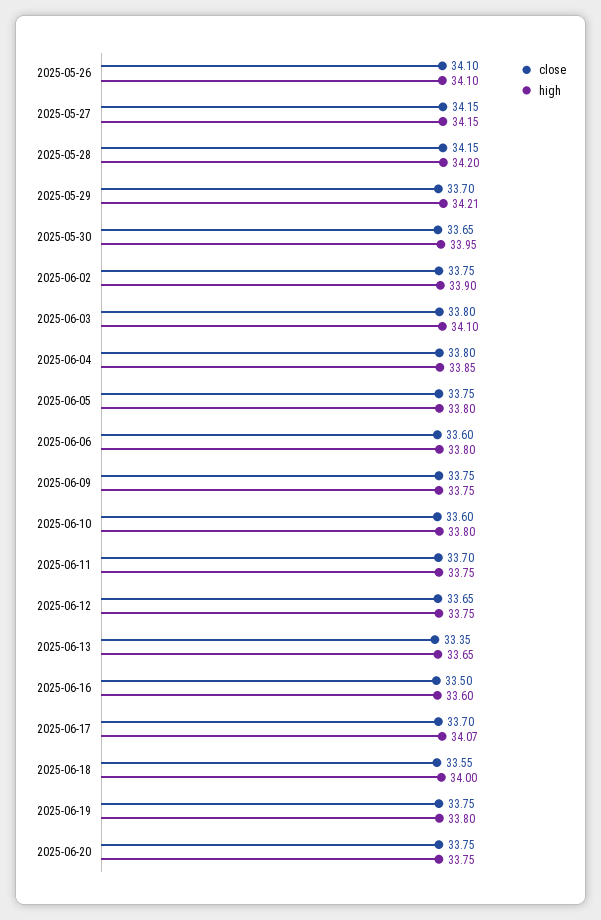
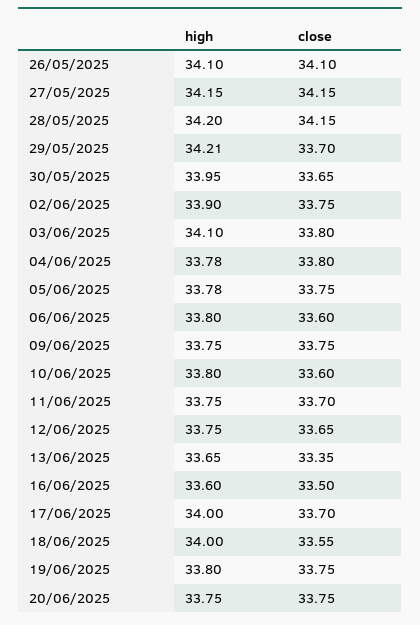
high, 2025-06-04: 33.85 -> 33.78
high, 2025-06-05: 33.8 -> 33.78
high, 2025-06-17: 34.07 -> 34

